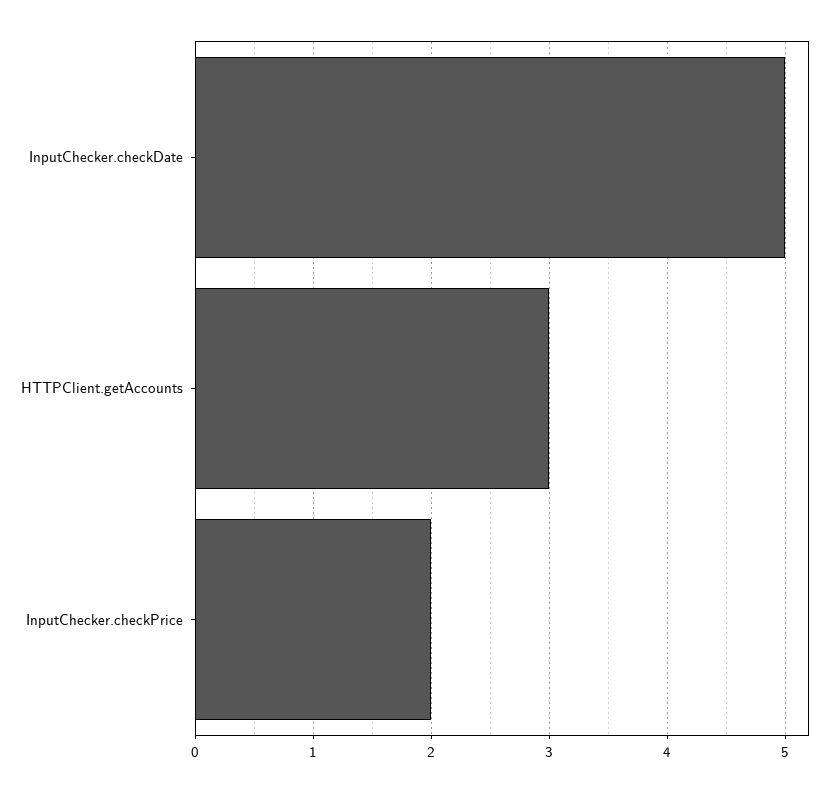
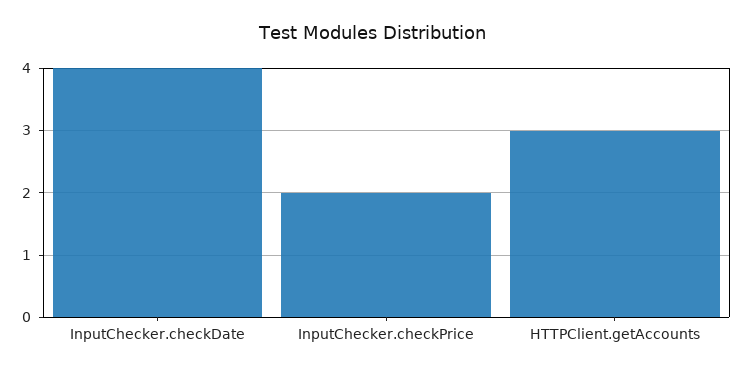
InputChecker.checkDate: 5 -> 4

